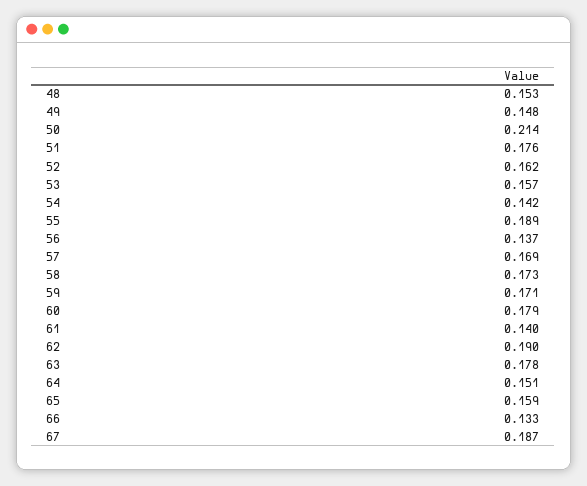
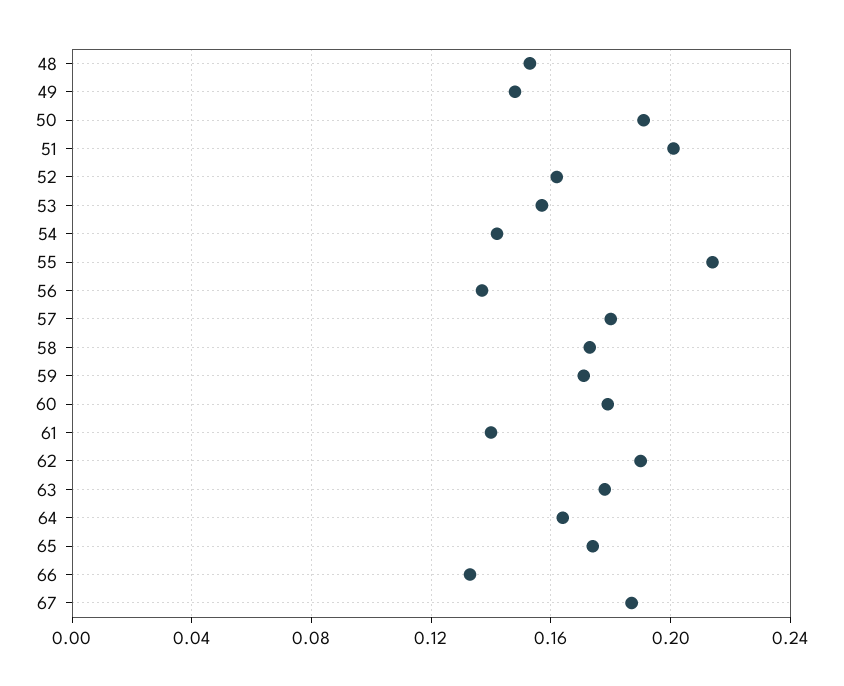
50: 0.214 -> 0.19
51: 0.176 -> 0.2
55: 0.189 -> 0.215
57: 0.169 -> 0.18
64: 0.151 -> 0.165
65: 0.159 -> 0.175

